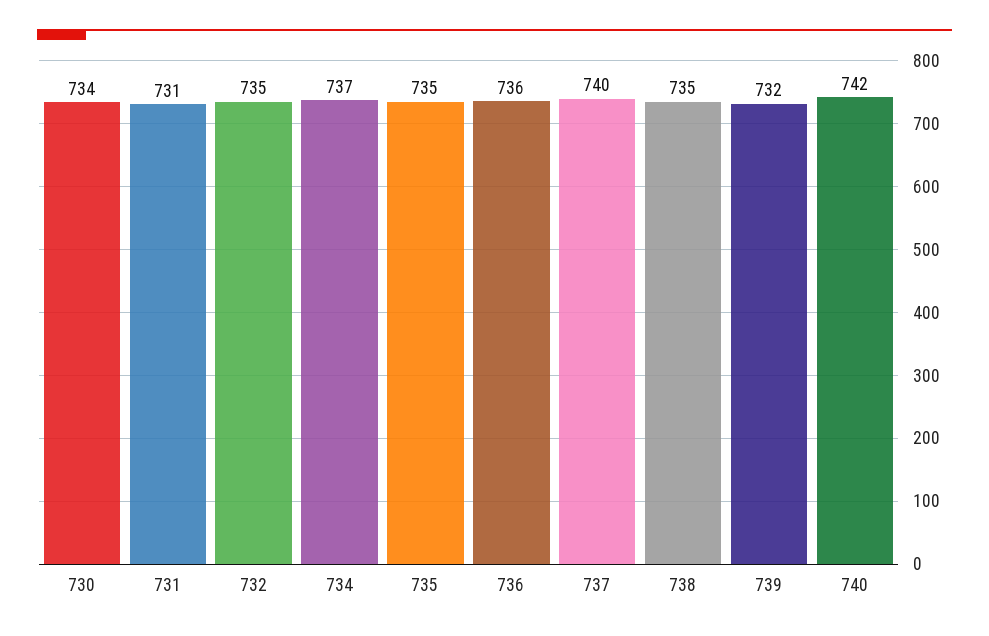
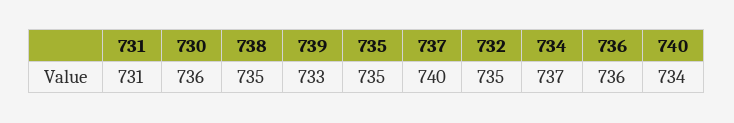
730: 734 -> 736
739: 732 -> 733
740: 742 -> 734

